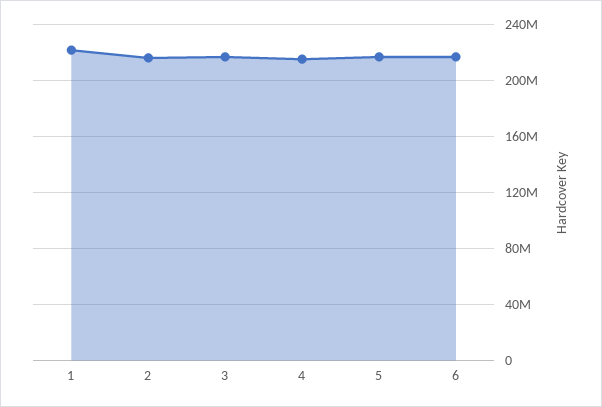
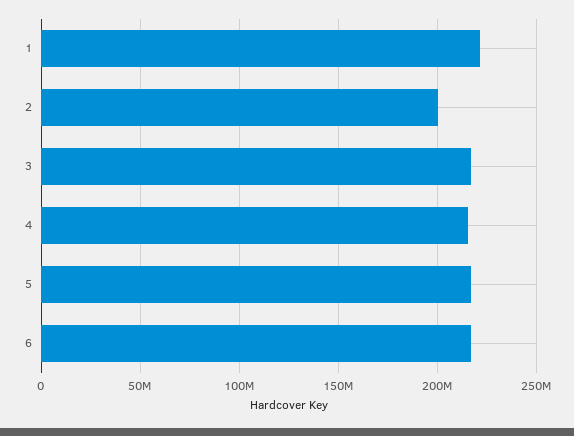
2: 215000000 -> 200000000

